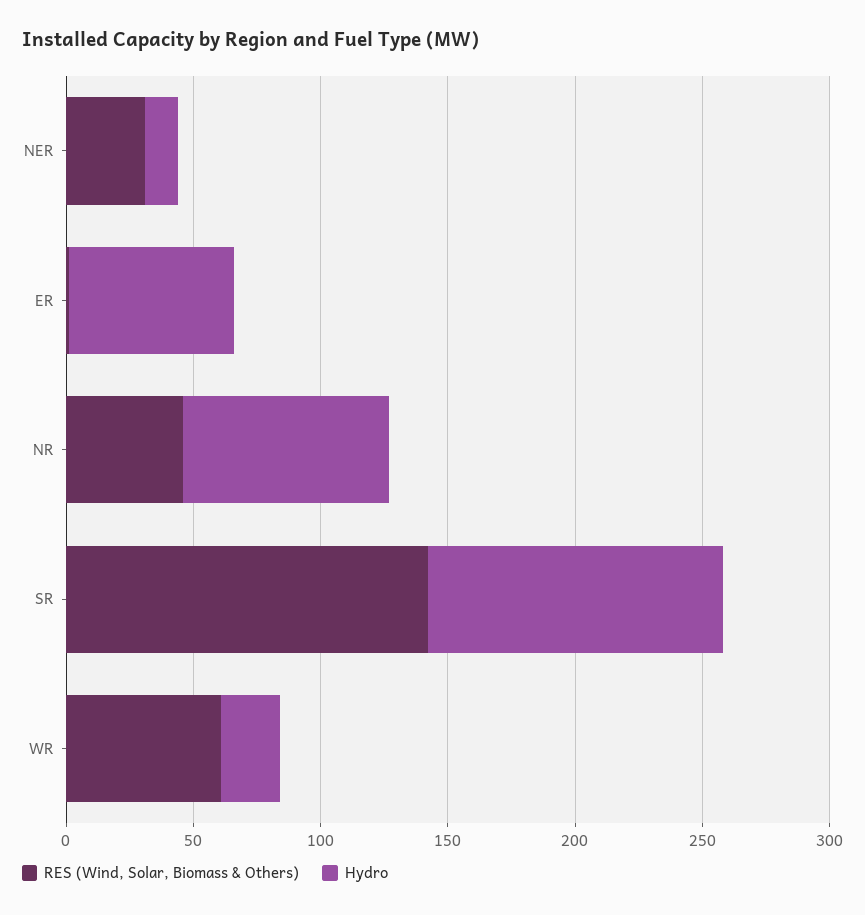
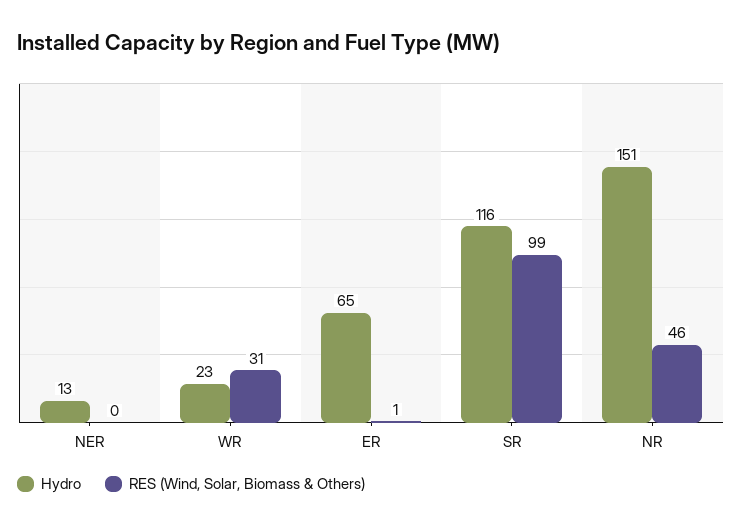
RES (Wind, Solar, Biomass & Others), NER: 30 -> 0
Hydro, NR: 80 -> 151
RES (Wind, Solar, Biomass & Others), SR: 140 -> 99
RES (Wind, Solar, Biomass & Others), WR: 60 -> 31

